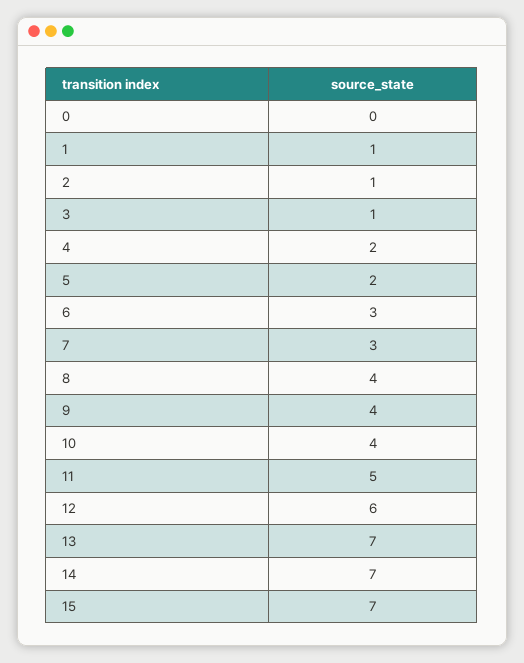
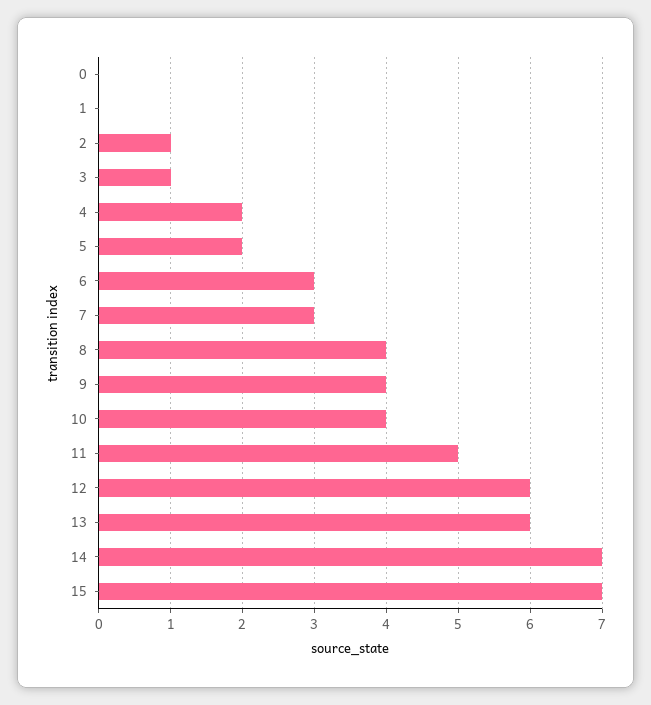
1: 1 -> 0
13: 7 -> 6

